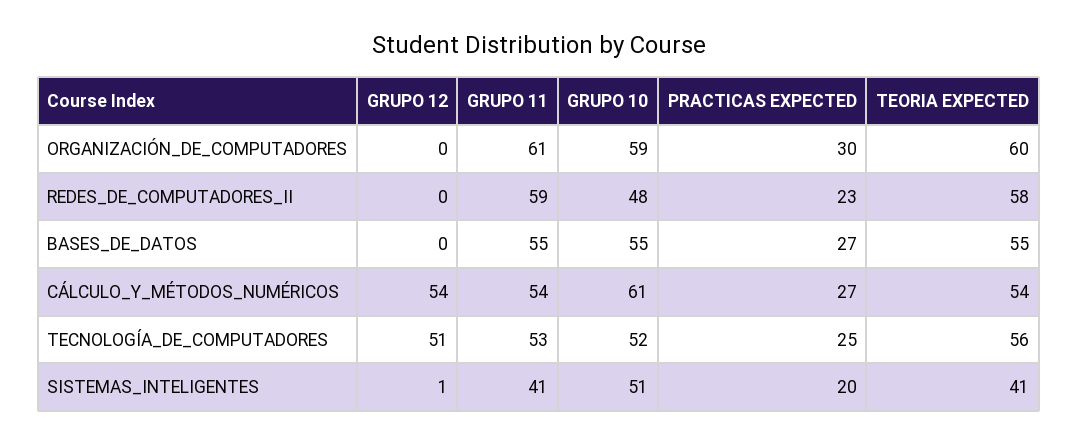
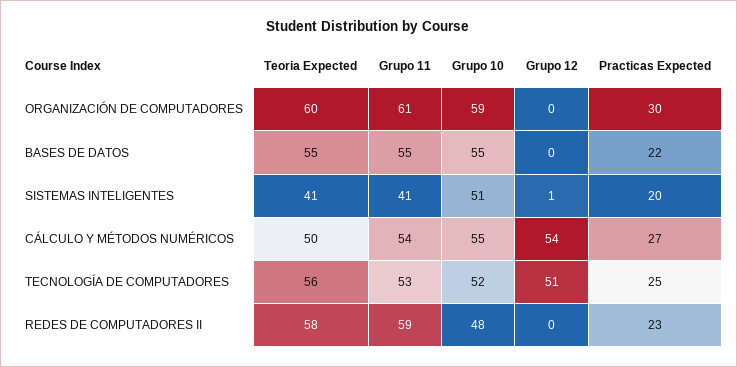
PRACTICAS EXPECTED, BASES_DE_DATOS: 27 -> 22
GRUPO 10, CÁLCULO_Y_MÉTODOS_NUMÉRICOS: 61 -> 55
TEORIA EXPECTED, CÁLCULO_Y_MÉTODOS_NUMÉRICOS: 54 -> 50

